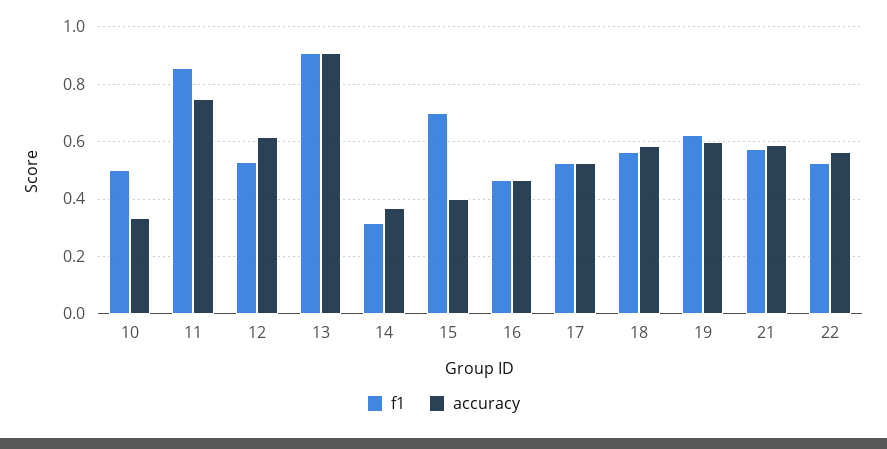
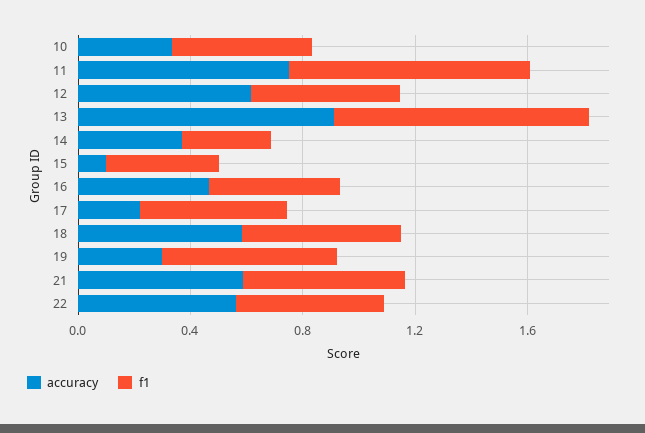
f1, 15: 0.7 -> 0.4
accuracy, 15: 0.4 -> 0.1
accuracy, 17: 0.525 -> 0.2
accuracy, 19: 0.6 -> 0.3

